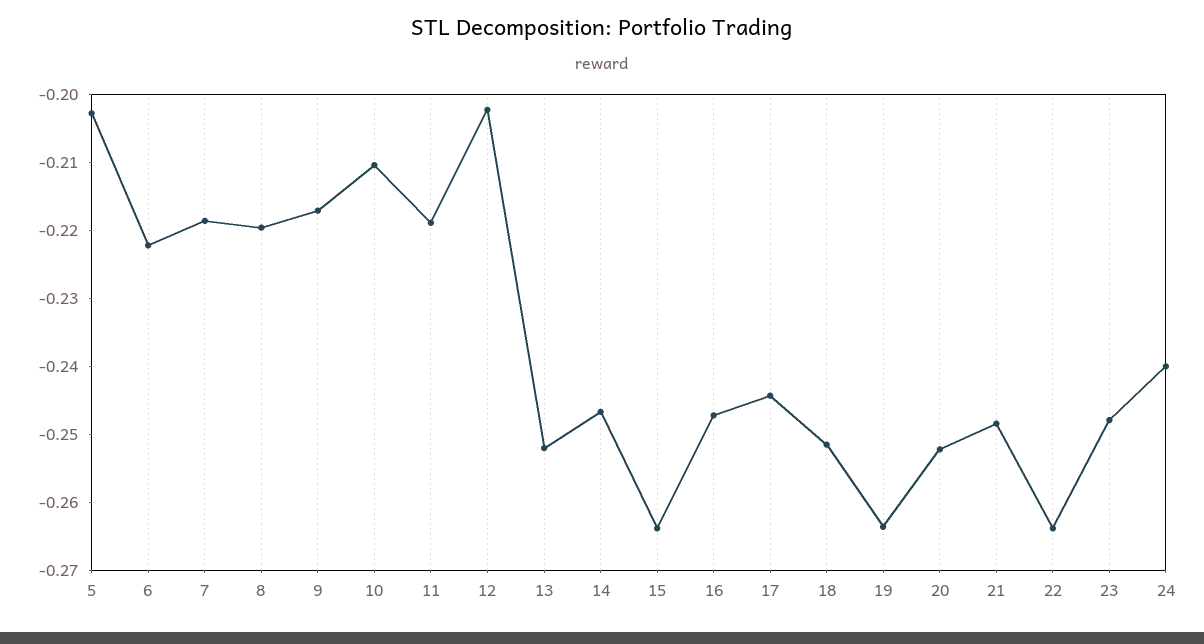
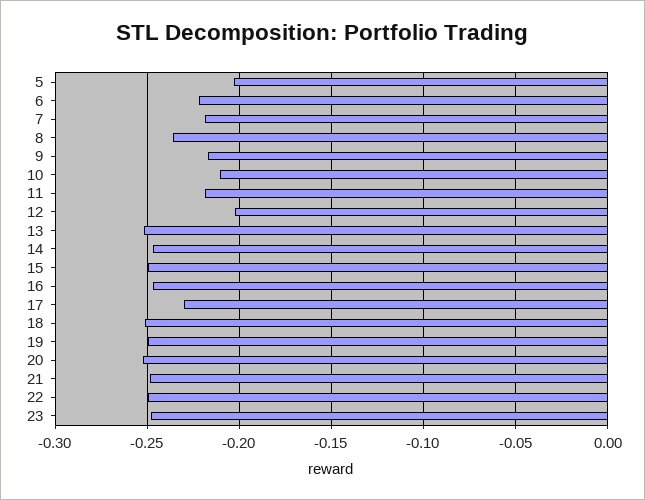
8: -0.22 -> -0.235
15: -0.264 -> -0.25
17: -0.244 -> -0.23
19: -0.264 -> -0.25
22: -0.264 -> -0.25
24: -0.24 -> none

